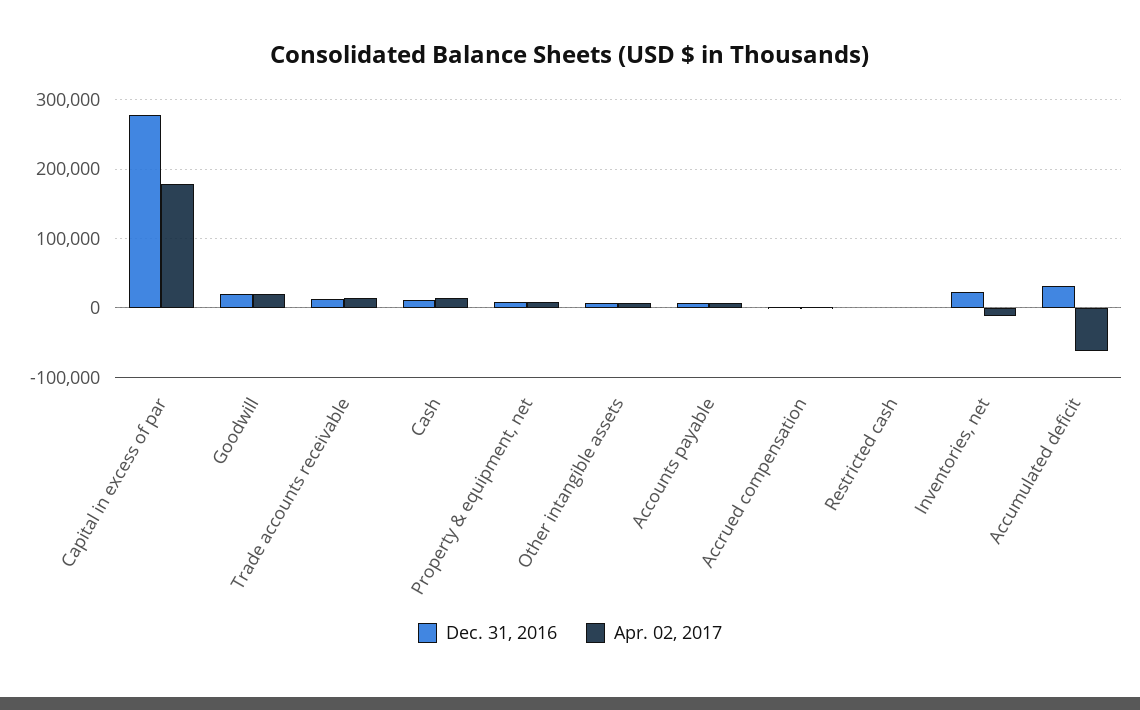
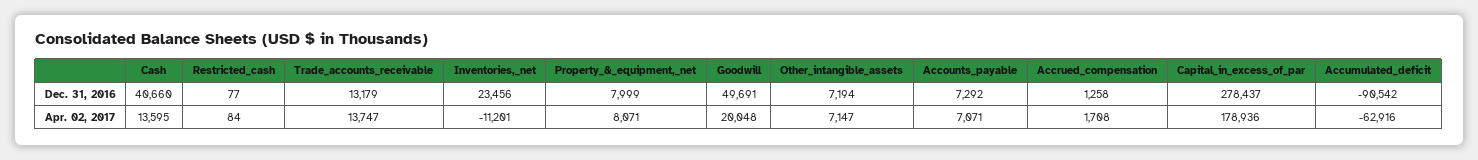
Dec. 31, 2016, Goodwill: 20000 -> 49691
Dec. 31, 2016, Cash: 10000 -> 40660
Dec. 31, 2016, Accumulated deficit: 30000 -> -90542

